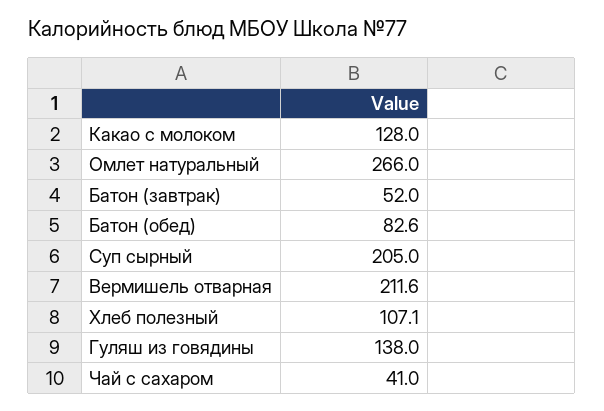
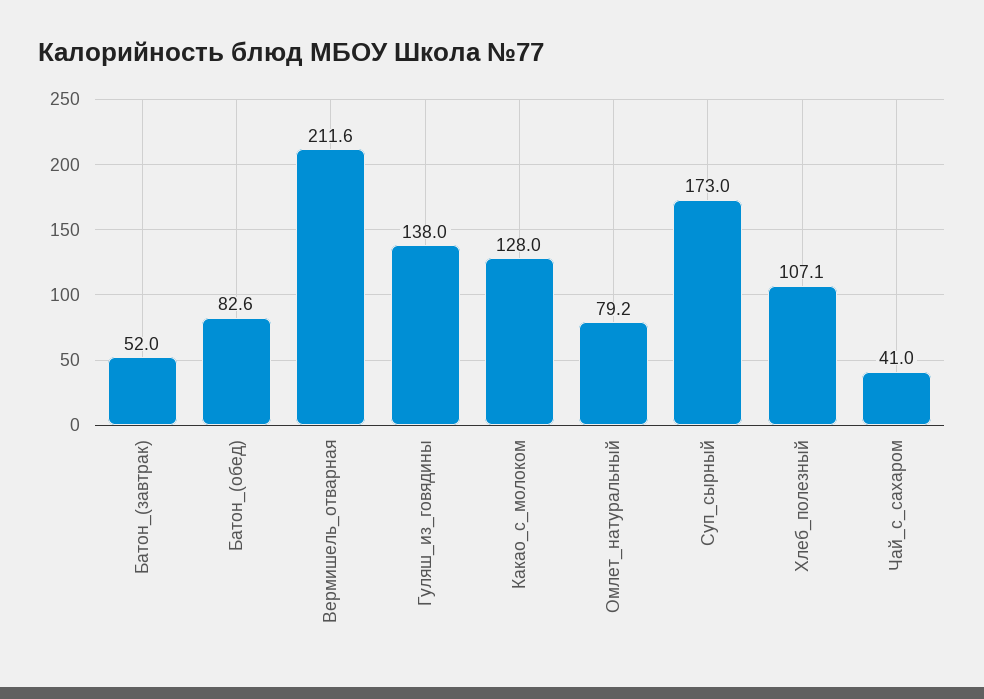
Омлет натуральный: 266 -> 79.2
Суп сырный: 205 -> 173

